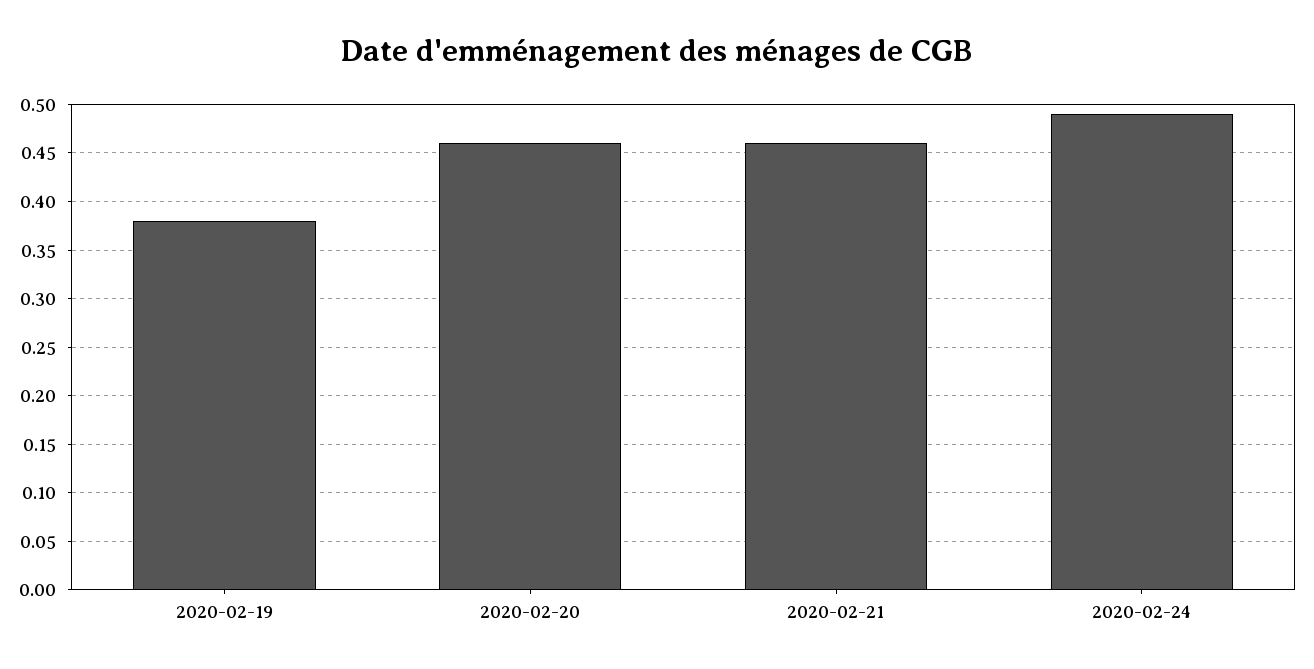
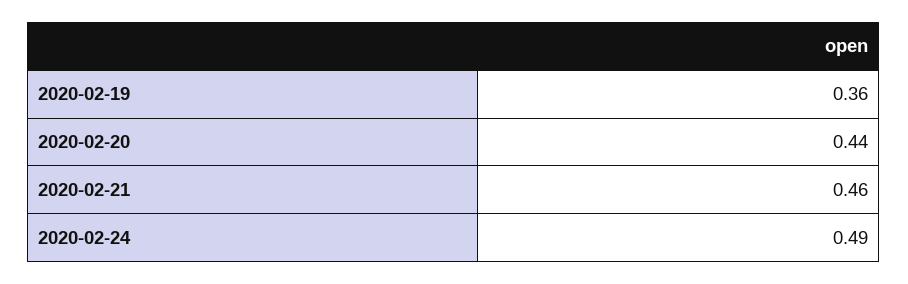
2020-02-19: 0.38 -> 0.36
2020-02-20: 0.46 -> 0.44

